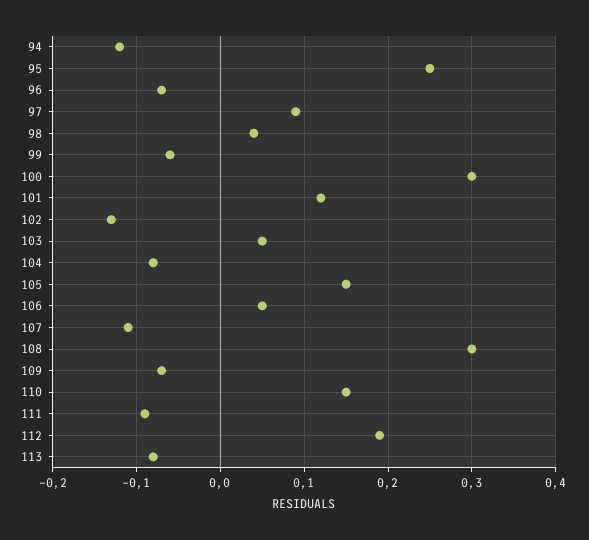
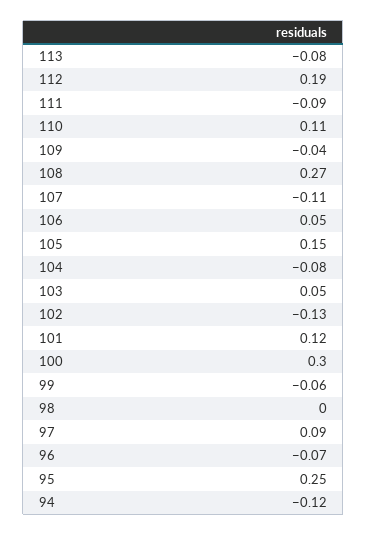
98: 0.04 -> 0
108: 0.3 -> 0.27
109: -0.07 -> -0.04
110: 0.15 -> 0.11

